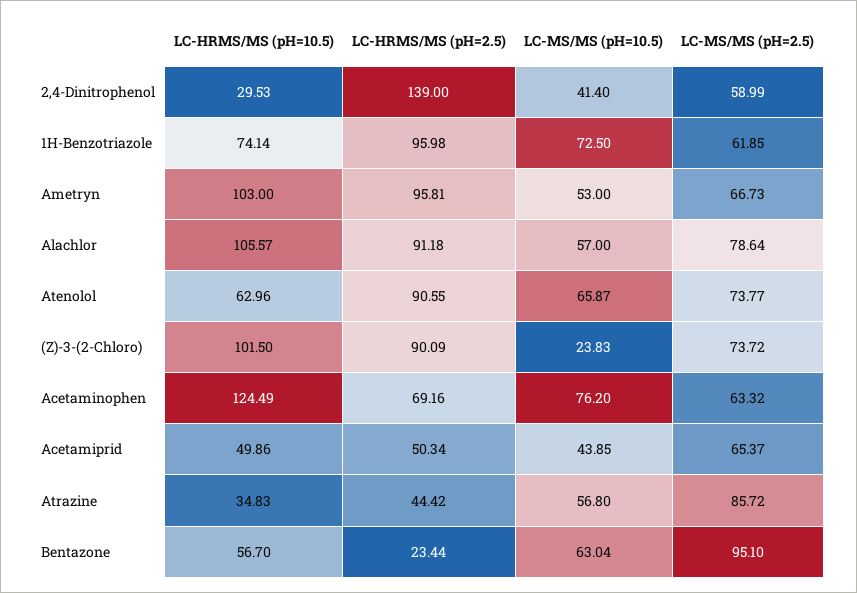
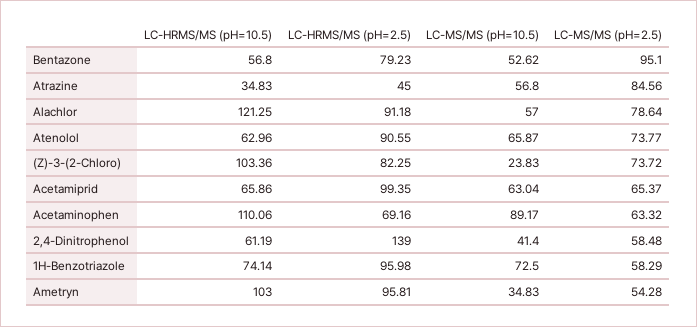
LC-HRMS/MS (pH=10.5), 2,4-Dinitrophenol: 29.53 -> 61.19
LC-MS/MS (pH=2.5), 2,4-Dinitrophenol: 58.99 -> 58.48
LC-MS/MS (pH=2.5), 1H-Benzotriazole: 61.85 -> 58.29
LC-MS/MS (pH=10.5), Ametryn: 53 -> 34.83
LC-MS/MS (pH=2.5), Ametryn: 66.73 -> 54.28
LC-HRMS/MS (pH=10.5), Alachlor: 105.57 -> 121.25
LC-HRMS/MS (pH=10.5), (Z)-3-(2-Chloro): 101.5 -> 103.36
LC-HRMS/MS (pH=2.5), (Z)-3-(2-Chloro): 90.09 -> 82.25
LC-HRMS/MS (pH=10.5), Acetaminophen: 124.49 -> 110.06
LC-MS/MS (pH=10.5), Acetaminophen: 76.2 -> 89.17
LC-HRMS/MS (pH=10.5), Acetamiprid: 49.86 -> 65.86
LC-HRMS/MS (pH=2.5), Acetamiprid: 50.34 -> 99.35
LC-MS/MS (pH=10.5), Acetamiprid: 43.85 -> 63.04
LC-HRMS/MS (pH=2.5), Atrazine: 44.42 -> 45
LC-MS/MS (pH=2.5), Atrazine: 85.72 -> 84.56
LC-HRMS/MS (pH=10.5), Bentazone: 56.7 -> 56.8
LC-HRMS/MS (pH=2.5), Bentazone: 23.44 -> 79.23
LC-MS/MS (pH=10.5), Bentazone: 63.04 -> 52.62

